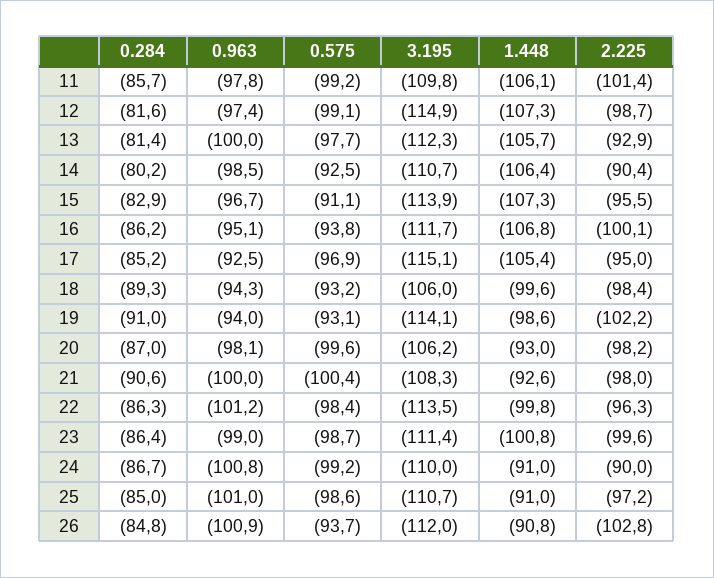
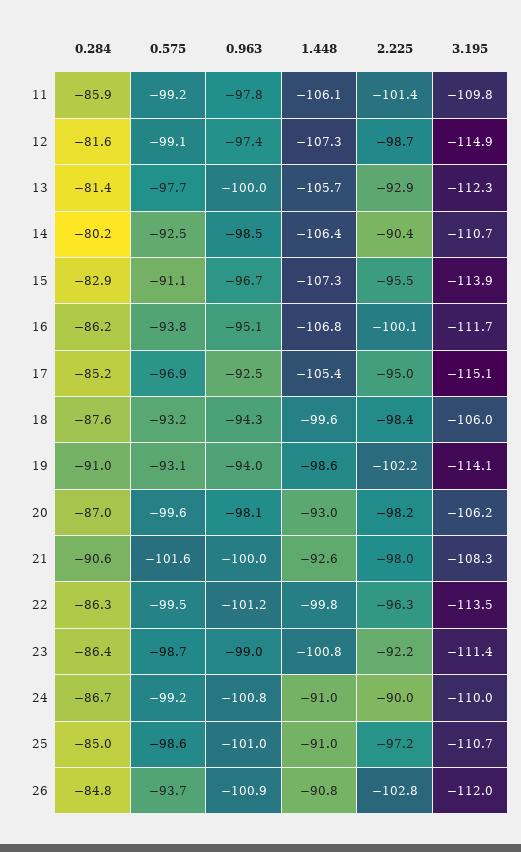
0.284, 11: -85.7 -> -85.9
0.284, 18: -89.3 -> -87.6
0.575, 21: -100.4 -> -101.6
0.575, 22: -98.4 -> -99.5
2.225, 23: -99.6 -> -92.2

